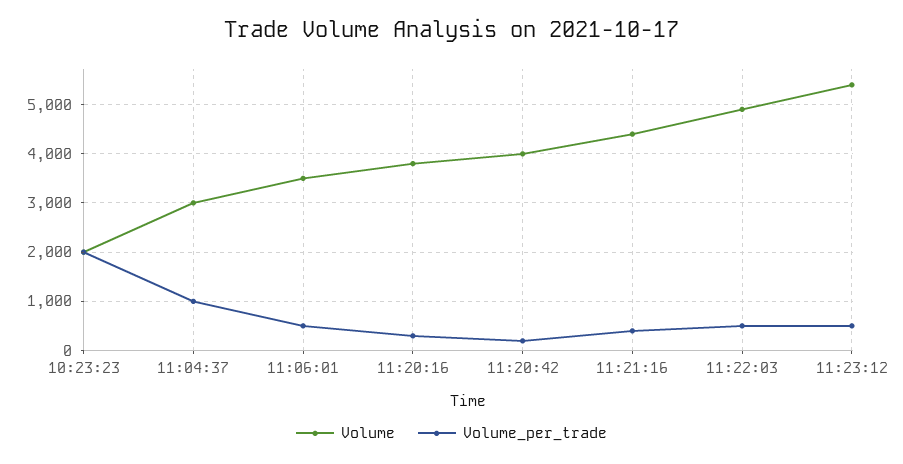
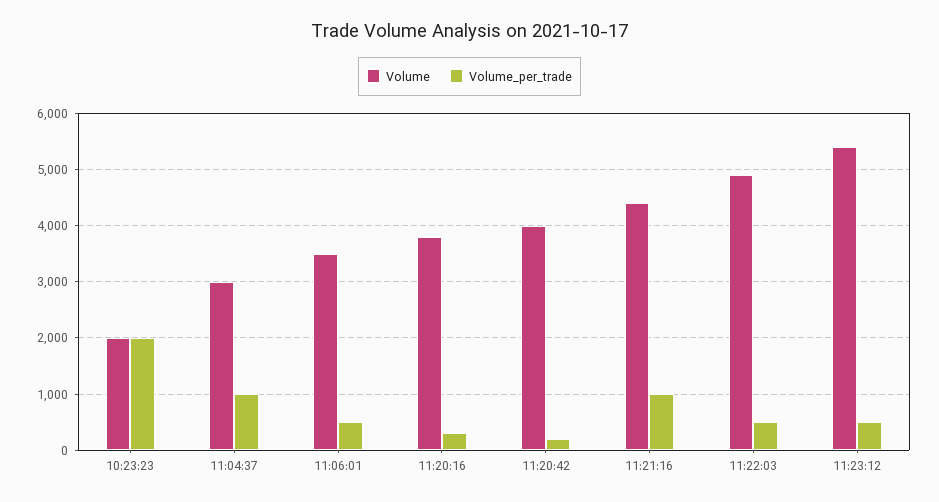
Volume_per_trade, 11:21:16: 400 -> 1000

